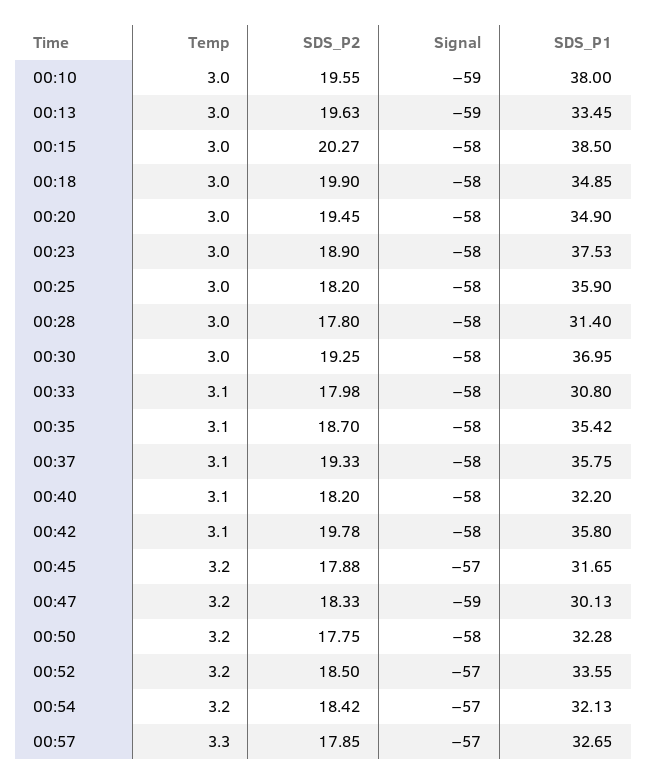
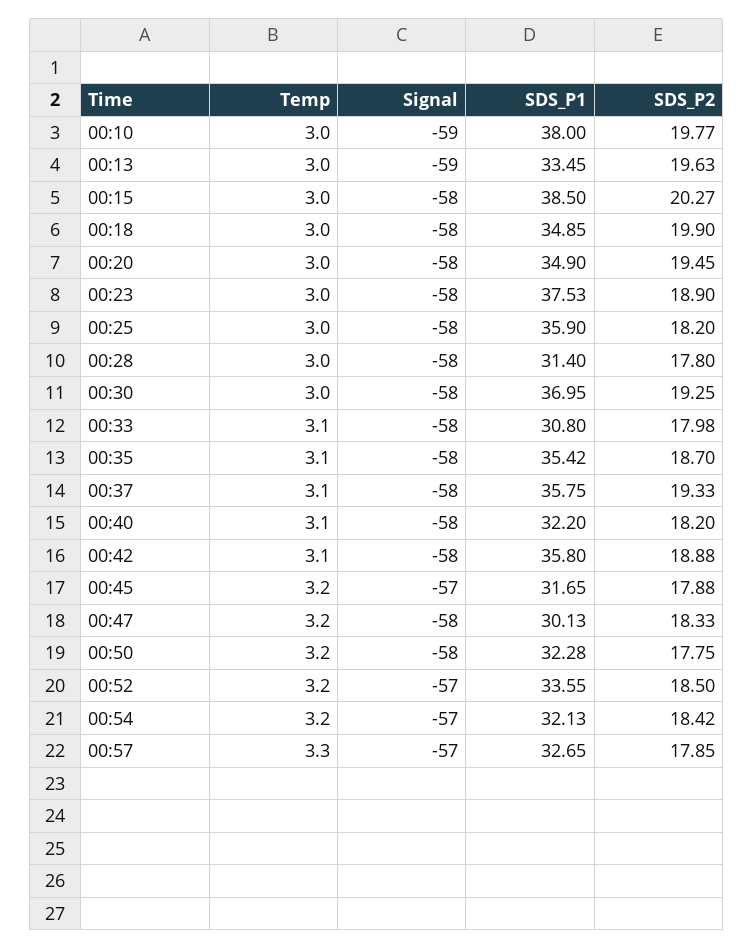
SDS_P2, 00:10: 19.55 -> 19.77
SDS_P2, 00:42: 19.78 -> 18.88
Signal, 00:47: -59 -> -58

